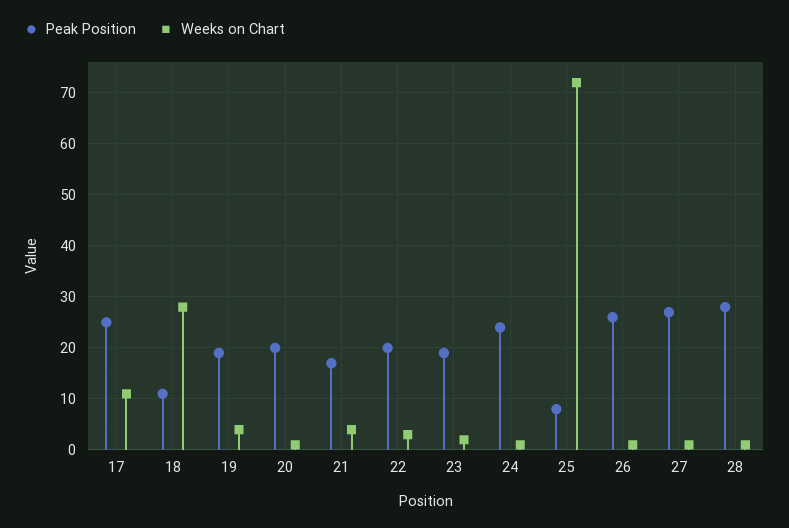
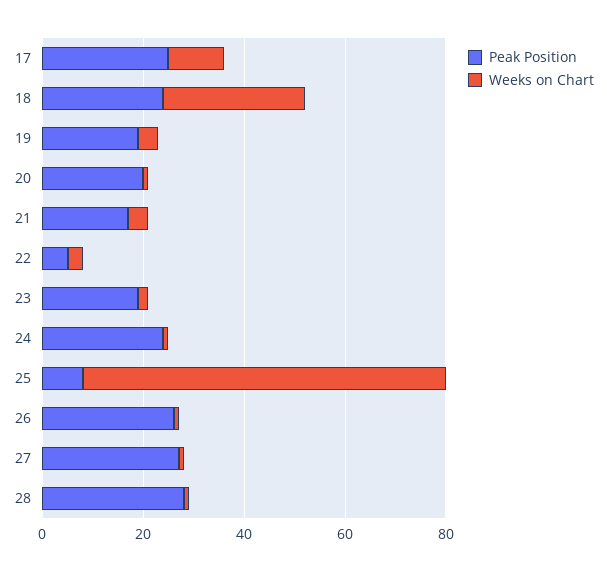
Peak Position, 18: 10 -> 25
Peak Position, 22: 20 -> 5

